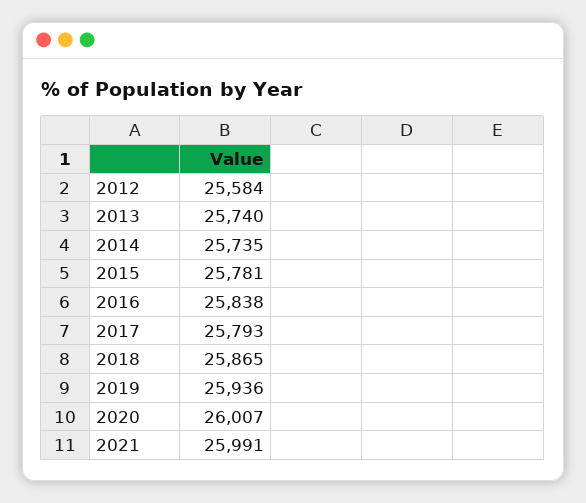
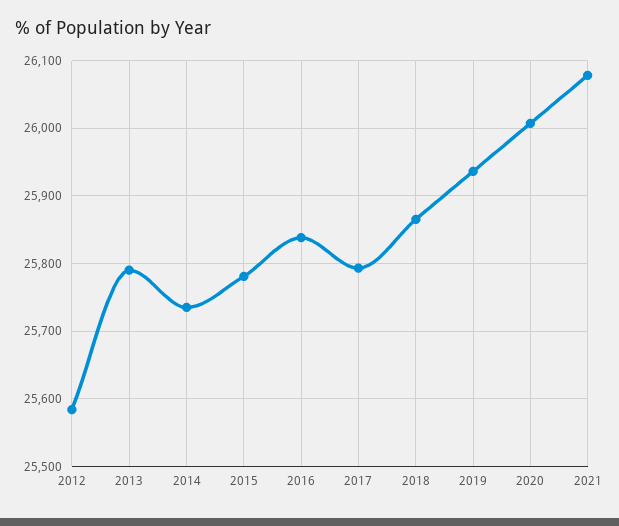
2013: 25740 -> 25790
2021: 25991 -> 26080

